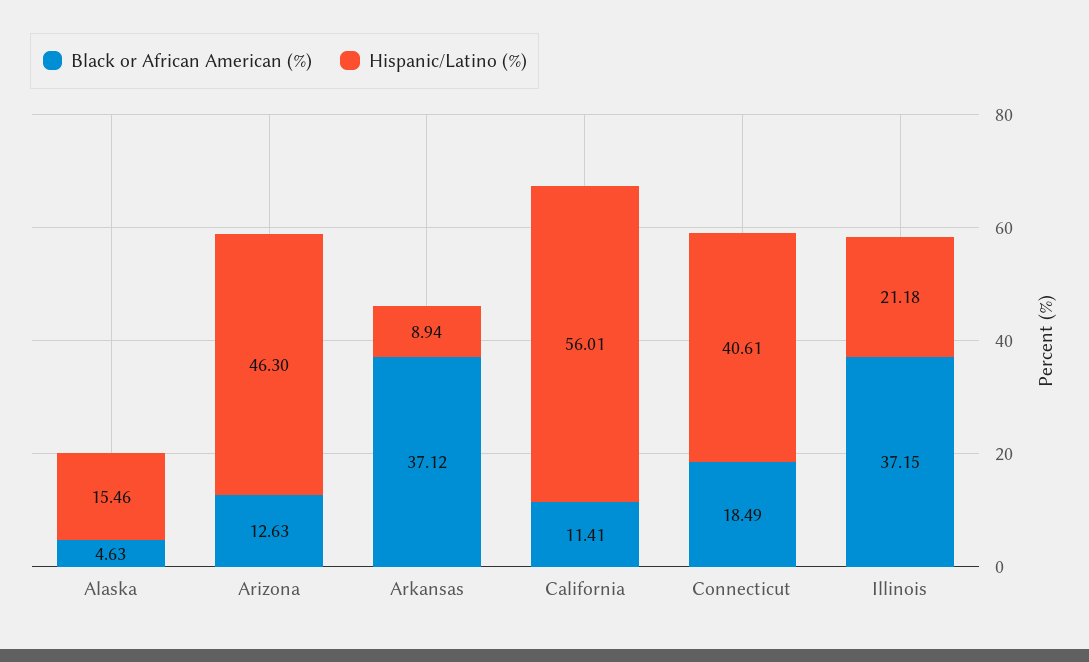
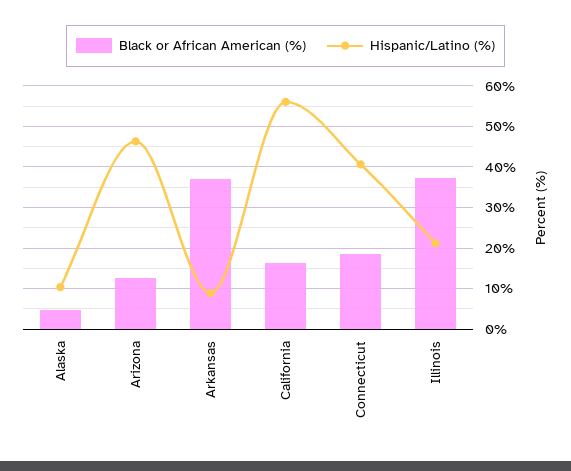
Hispanic/Latino (%), Alaska: 15.46 -> 10
Black or African American (%), California: 11.41 -> 16

